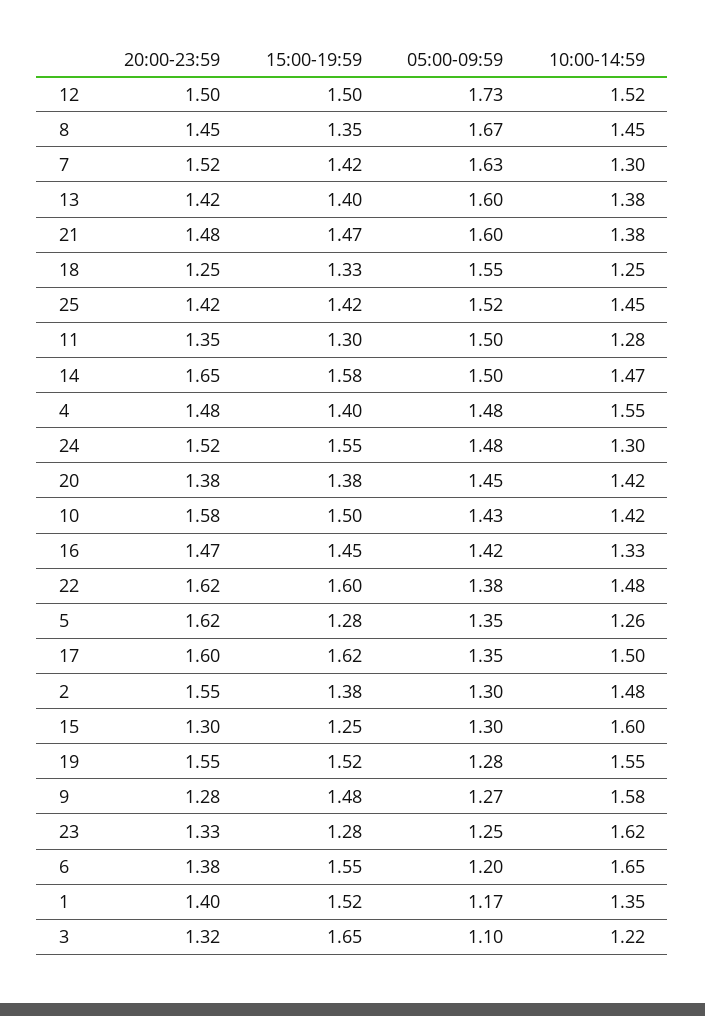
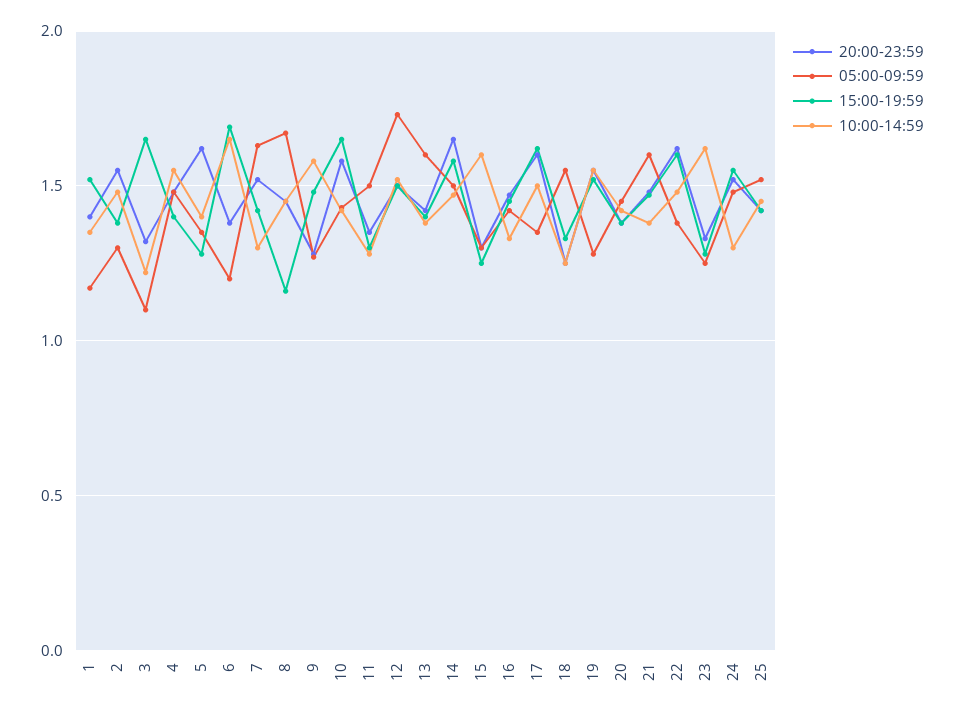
15:00-19:59, 8: 1.35 -> 1.15
15:00-19:59, 10: 1.5 -> 1.65
10:00-14:59, 5: 1.26 -> 1.4
15:00-19:59, 6: 1.55 -> 1.7

